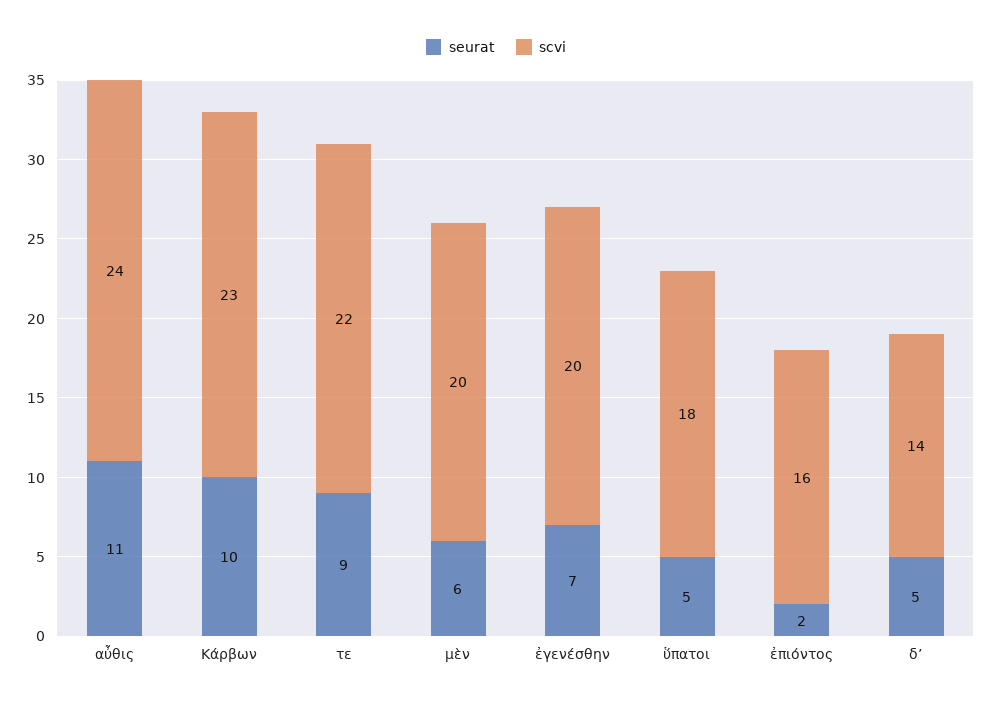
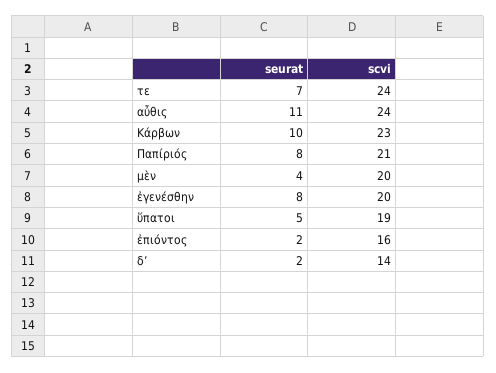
seurat, τε: 9 -> 7
scvi, τε: 22 -> 24
seurat, μὲν: 6 -> 4
seurat, ἐγενέσθην: 7 -> 8
scvi, ὕπατοι: 18 -> 19
seurat, δʼ: 5 -> 2
seurat, Παπίριός: none -> 8
scvi, Παπίριός: none -> 21

